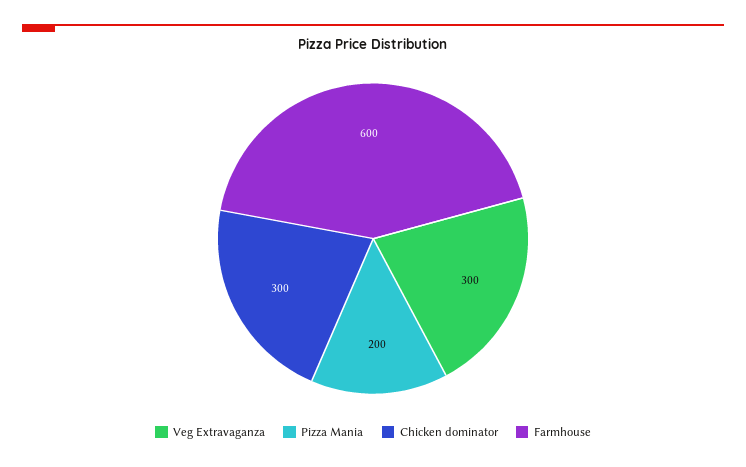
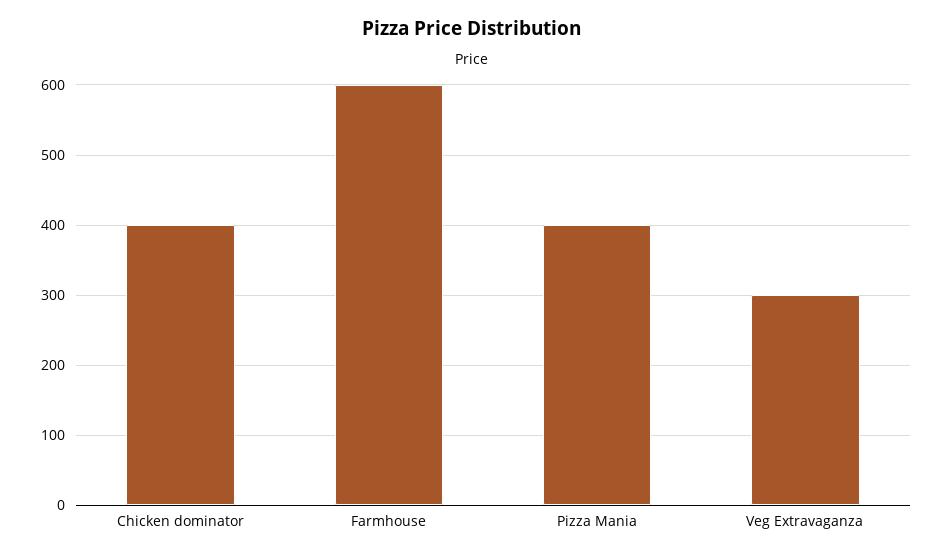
Pizza Mania: 200 -> 400
Chicken dominator: 300 -> 400

